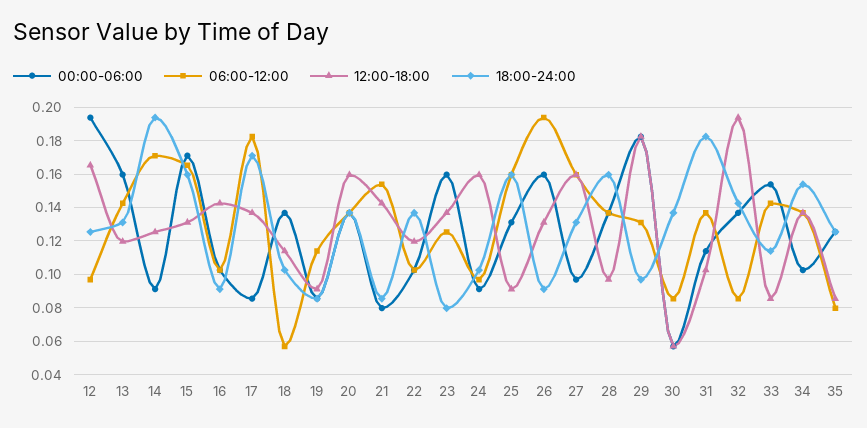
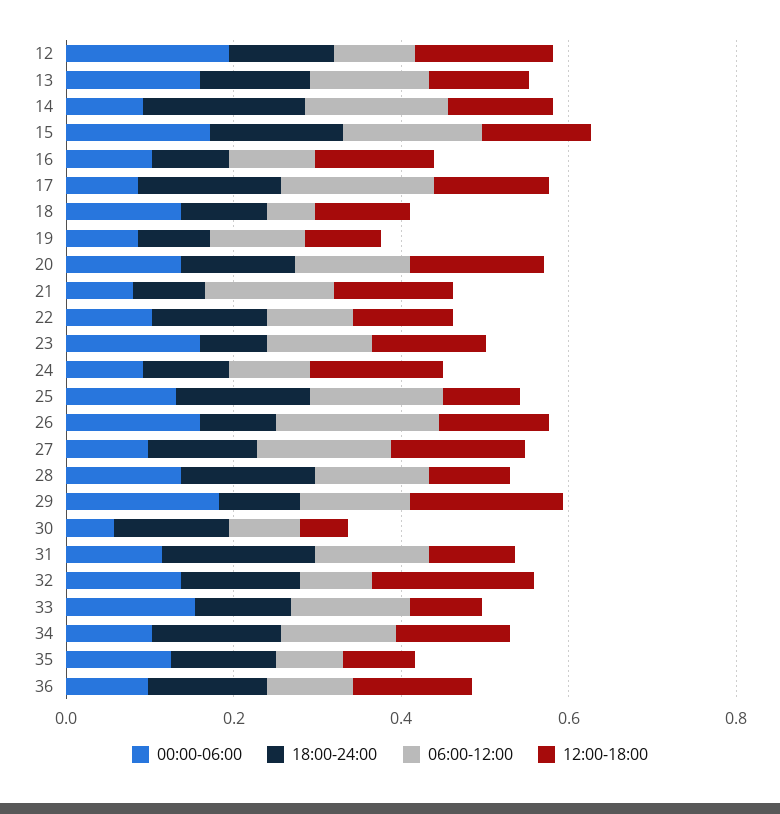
00:00-06:00, 36: none -> 0.1
18:00-24:00, 36: none -> 0.15
06:00-12:00, 36: none -> 0.1
12:00-18:00, 36: none -> 0.15

